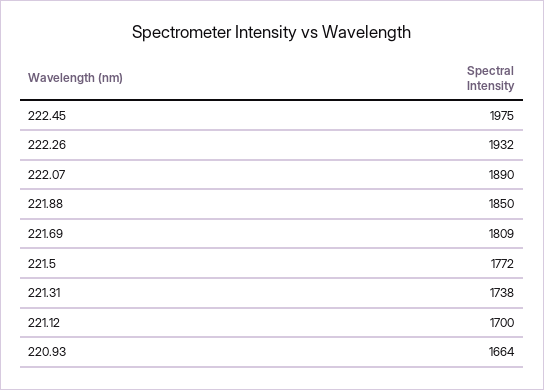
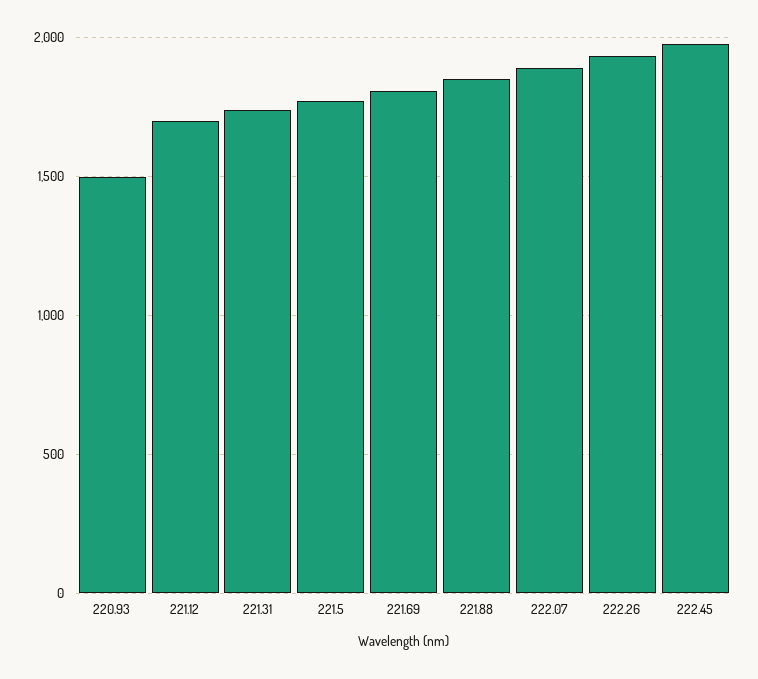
220.93: 1664 -> 1500

